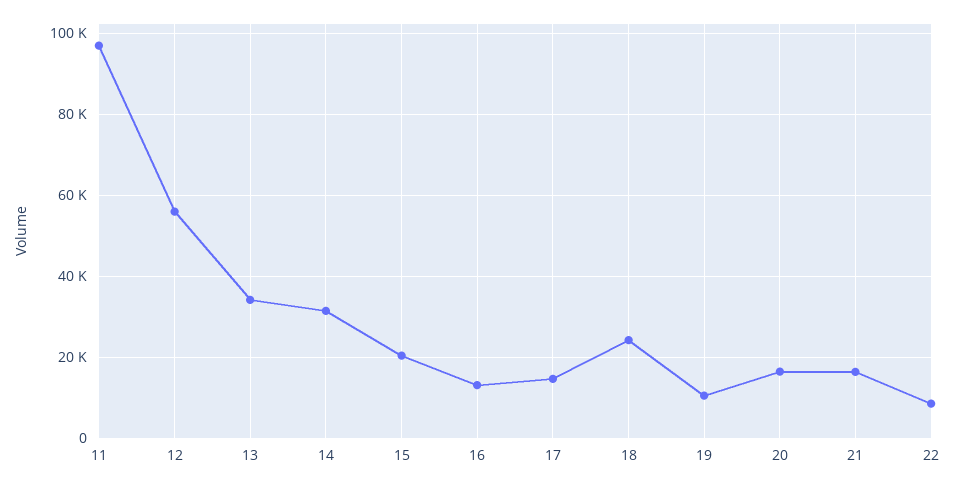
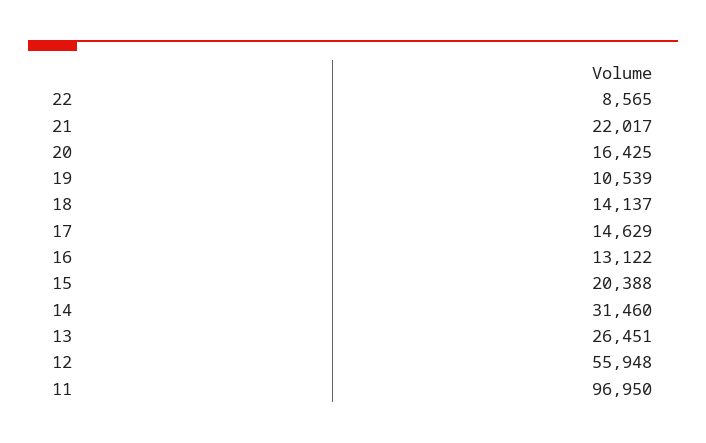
13: 34000 -> 26451
18: 24000 -> 14137
21: 16000 -> 22017

